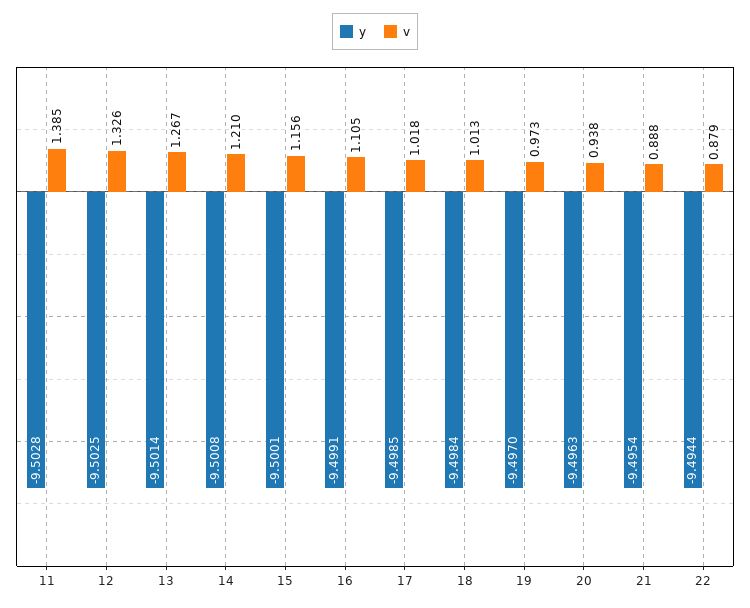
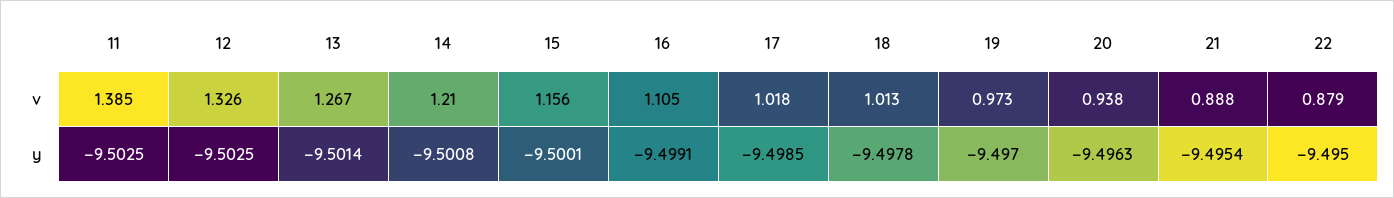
y, 11: -9.5028 -> -9.5025
y, 18: -9.4984 -> -9.4978
y, 22: -9.4944 -> -9.495

